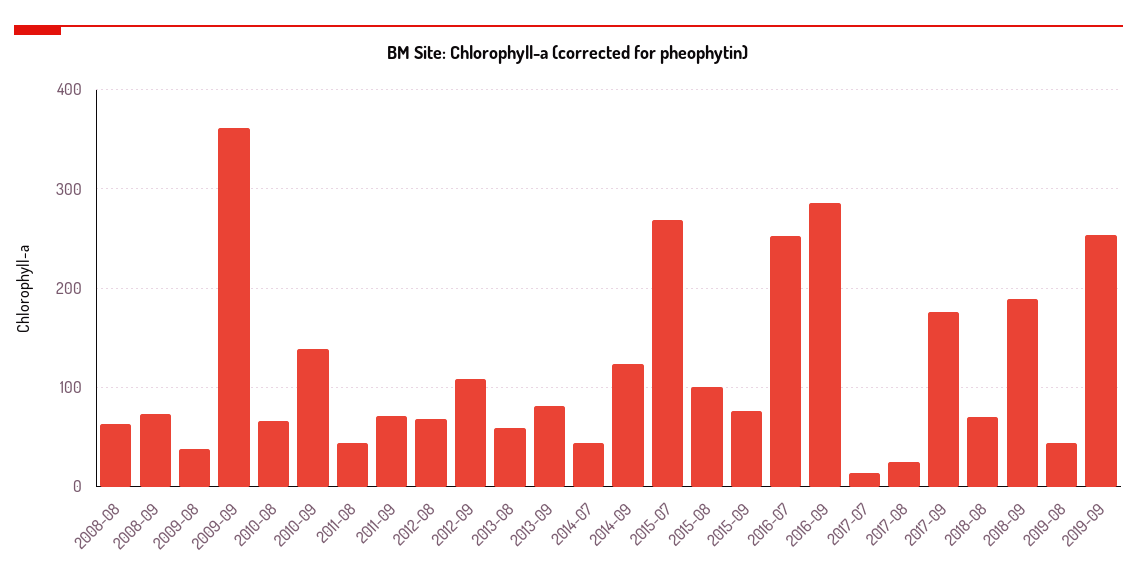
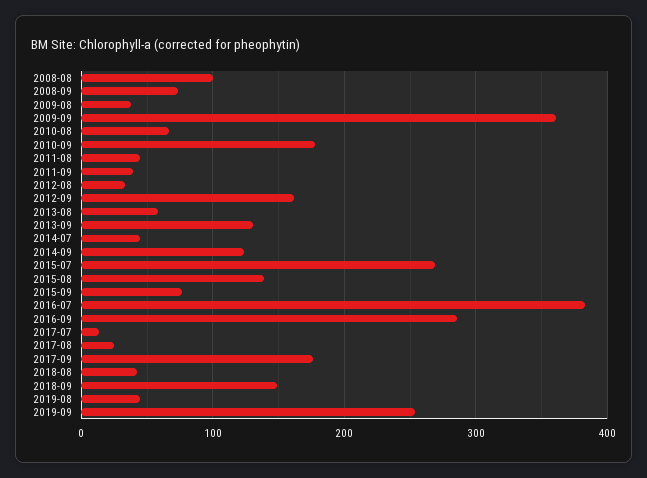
2008-08: 60 -> 100
2010-09: 140 -> 180
2011-09: 70 -> 40
2012-08: 70 -> 30
2012-09: 110 -> 160
2013-09: 80 -> 130
2015-08: 100 -> 140
2016-07: 250 -> 380
2018-08: 70 -> 40
2018-09: 190 -> 150

